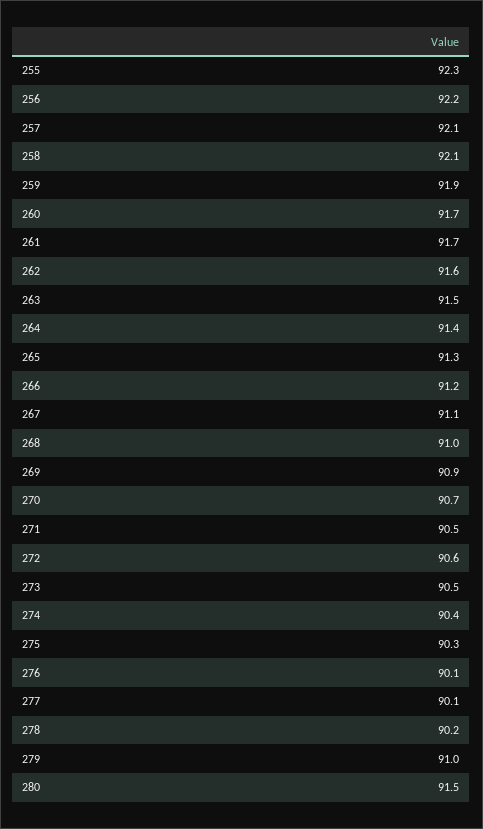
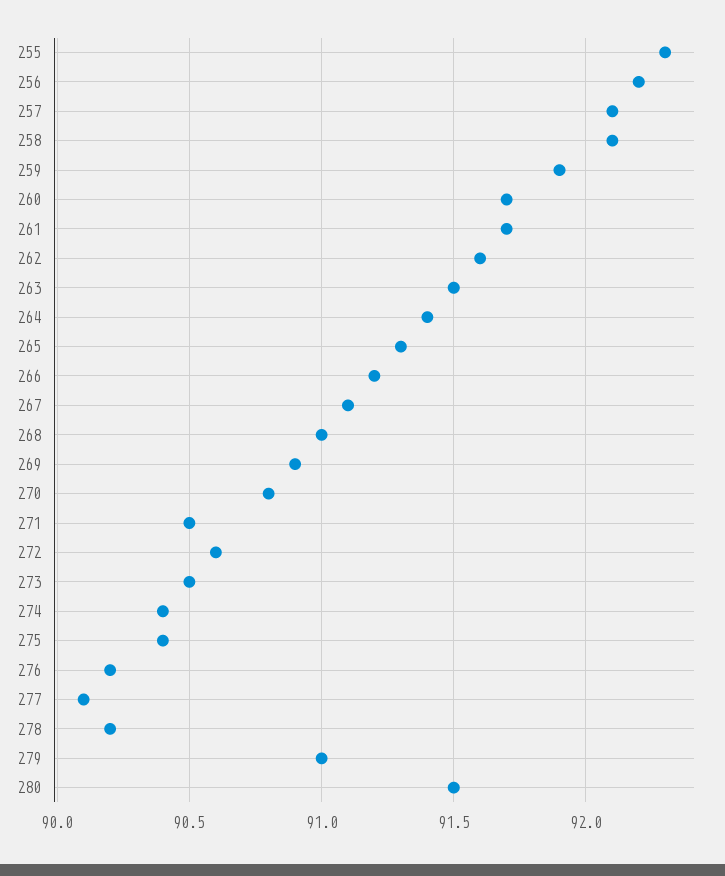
270: 90.7 -> 90.8
275: 90.3 -> 90.4
276: 90.1 -> 90.2

